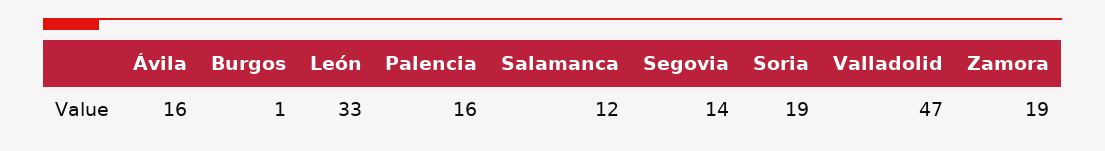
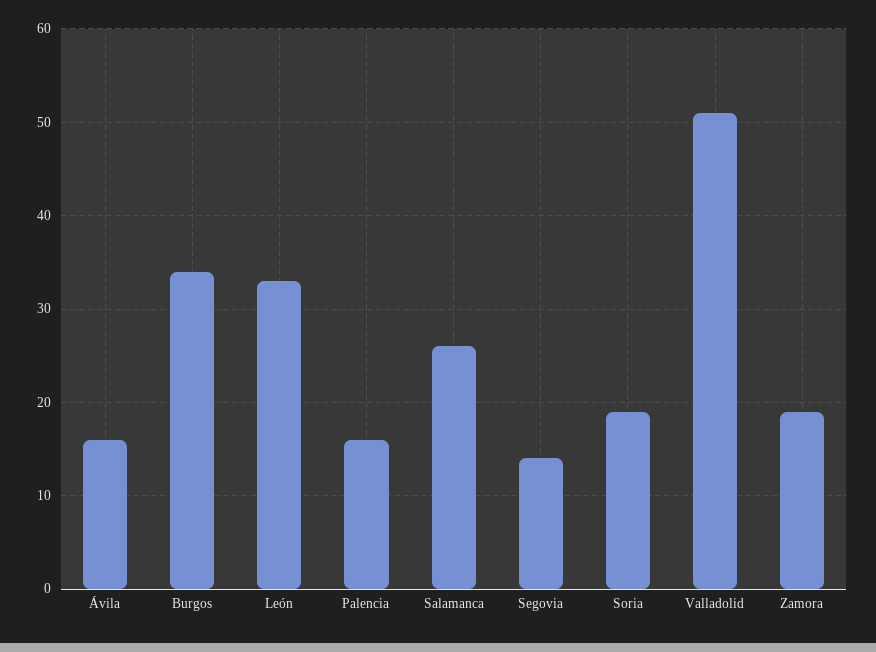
Burgos: 1 -> 34
Salamanca: 12 -> 26
Valladolid: 47 -> 51

